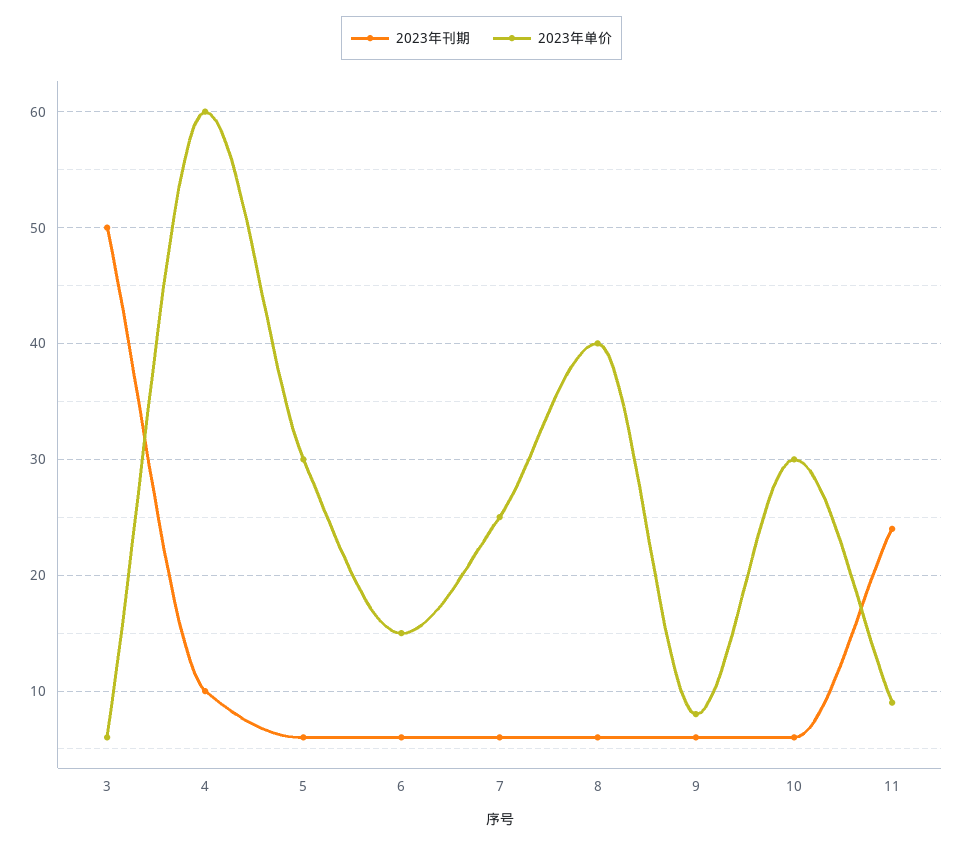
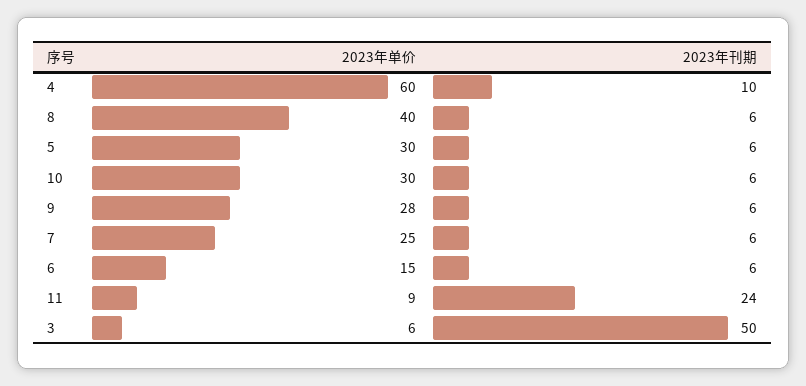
2023年单价, 9: 8 -> 28

